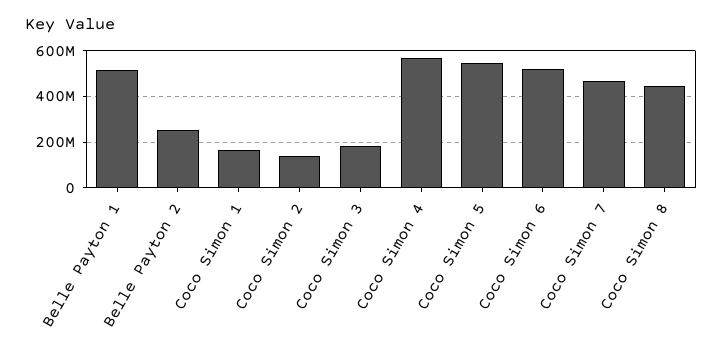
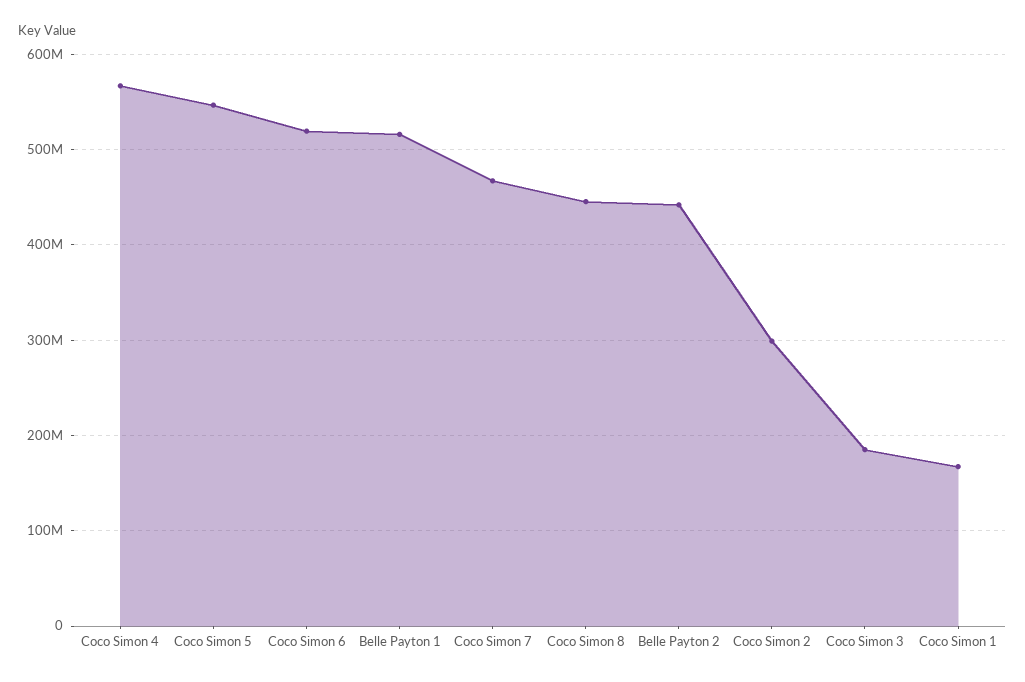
Belle Payton 2: 250000000 -> 440000000
Coco Simon 2: 150000000 -> 300000000

